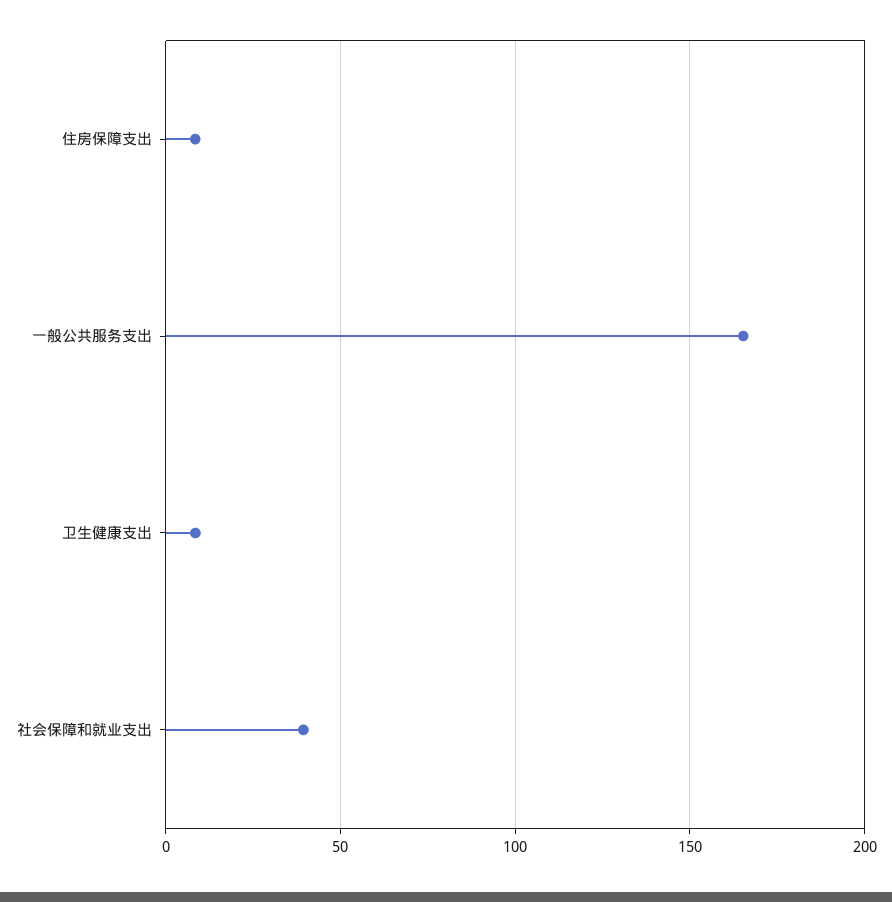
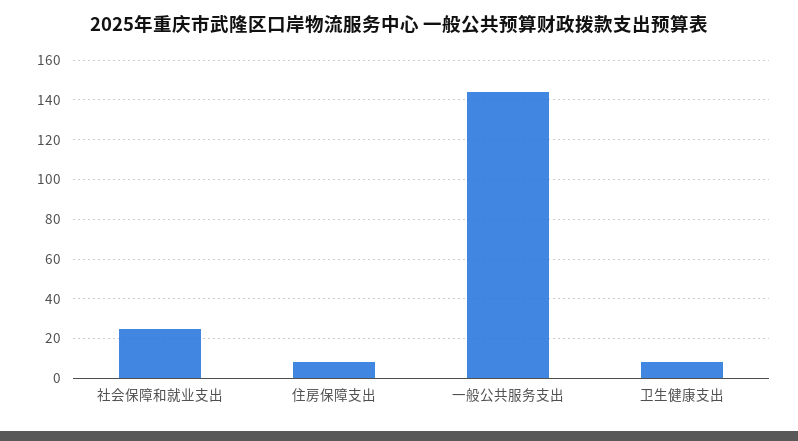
一般公共服务支出: 165 -> 145
社会保障和就业支出: 40 -> 25

